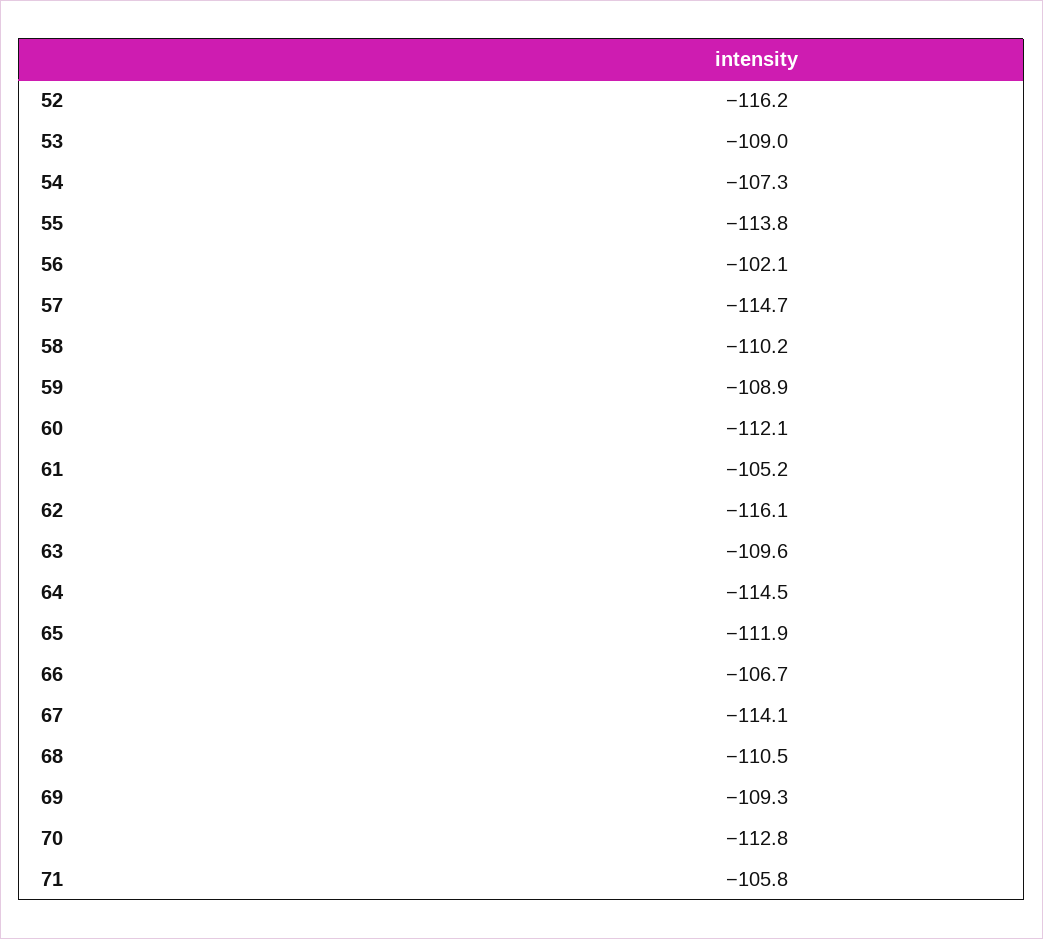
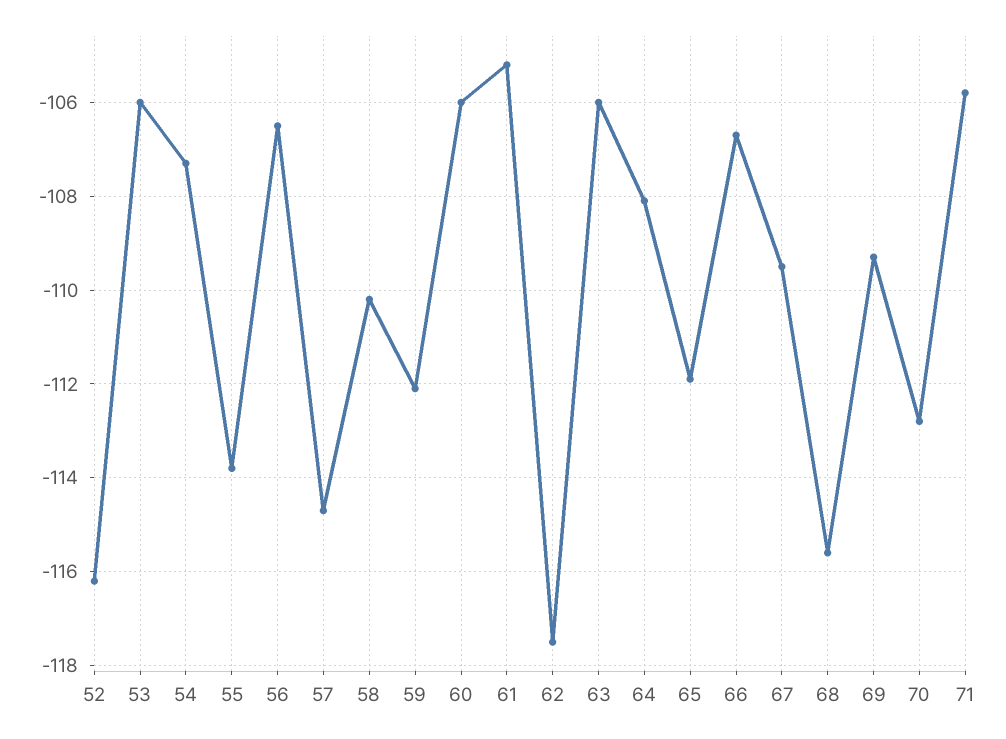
53: -109 -> -106
56: -102.1 -> -106.5
59: -108.9 -> -112
60: -112.1 -> -106
62: -116.1 -> -117.5
63: -109.6 -> -106
64: -114.5 -> -108
67: -114.1 -> -109.5
68: -110.5 -> -115.5

